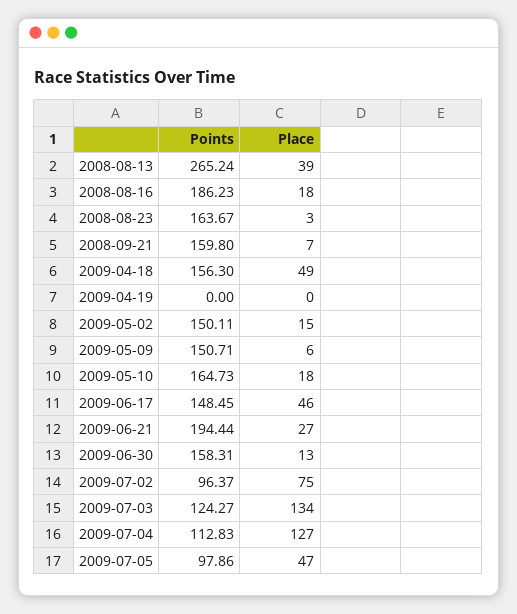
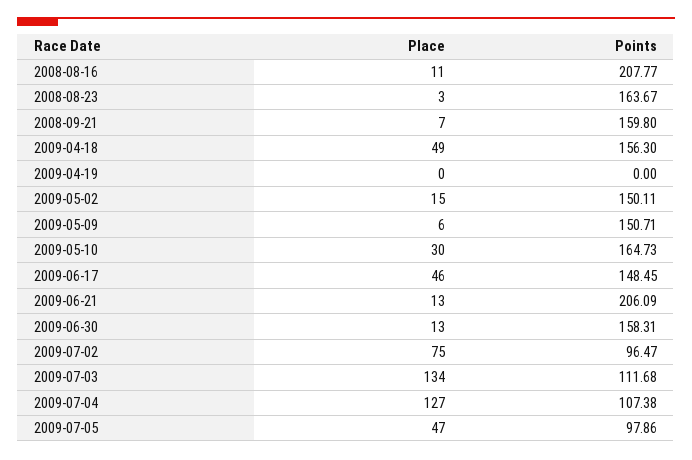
Points, 2008-08-13: 265.24 -> none
Place, 2008-08-13: 39 -> none
Points, 2008-08-16: 186.23 -> 207.77
Place, 2008-08-16: 18 -> 11
Place, 2009-05-10: 18 -> 30
Points, 2009-06-21: 194.44 -> 206.09
Place, 2009-06-21: 27 -> 13
Points, 2009-07-02: 96.37 -> 96.47
Points, 2009-07-03: 124.27 -> 111.68
Points, 2009-07-04: 112.83 -> 107.38

